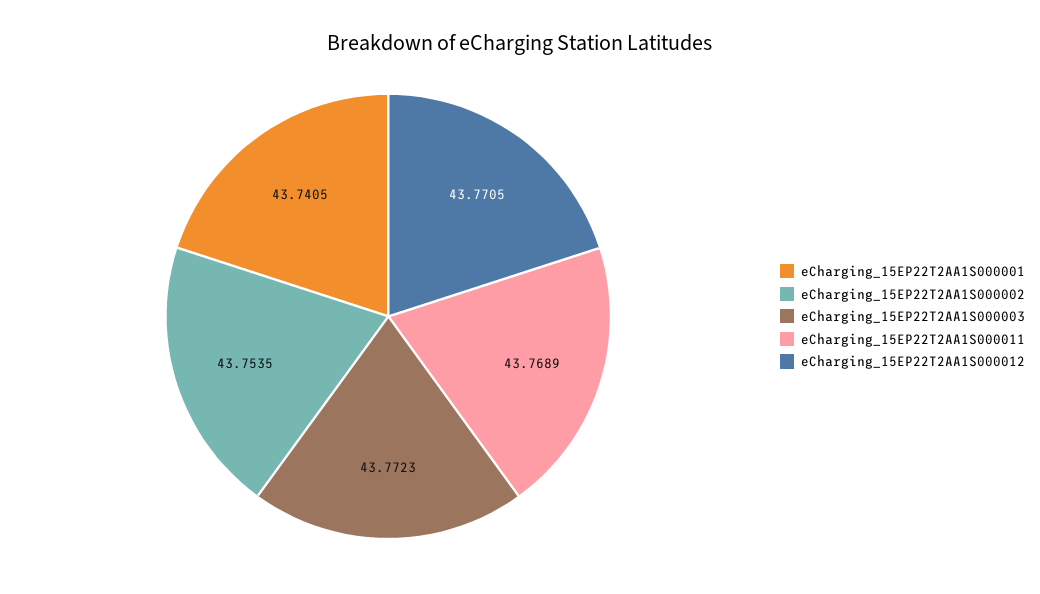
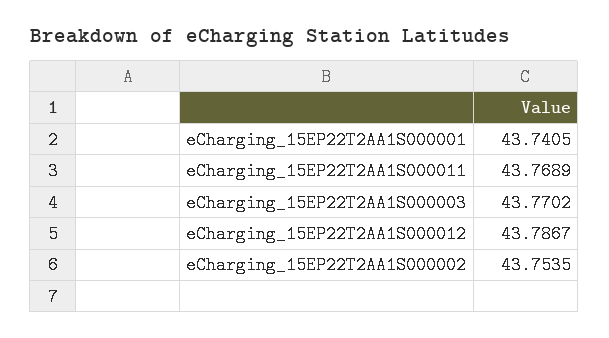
eCharging_15EP22T2AA1S000003: 43.7723 -> 43.7702
eCharging_15EP22T2AA1S000012: 43.7705 -> 43.7867

